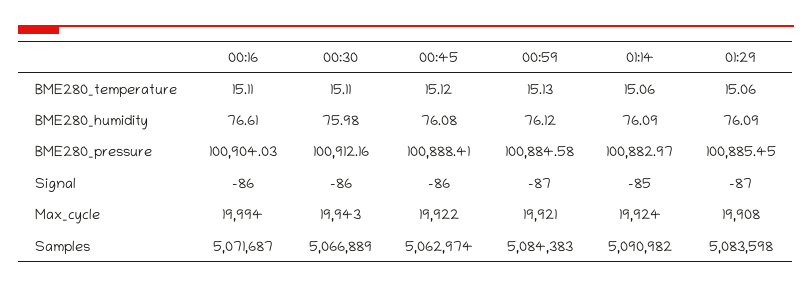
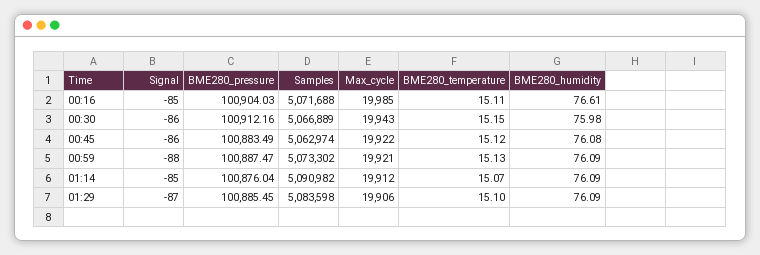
00:30, BME280_temperature: 15.11 -> 15.15
01:14, BME280_temperature: 15.06 -> 15.07
01:29, BME280_temperature: 15.06 -> 15.1
00:59, BME280_humidity: 76.12 -> 76.09
00:45, BME280_pressure: 100888.41 -> 100883.49
00:59, BME280_pressure: 100884.58 -> 100887.47
01:14, BME280_pressure: 100882.97 -> 100876.04
00:16, Signal: -86 -> -85
00:59, Signal: -87 -> -88
00:16, Max_cycle: 19994 -> 19985
01:14, Max_cycle: 19924 -> 19912
01:29, Max_cycle: 19908 -> 19906
00:16, Samples: 5071687 -> 5071688
00:59, Samples: 5084383 -> 5073302

